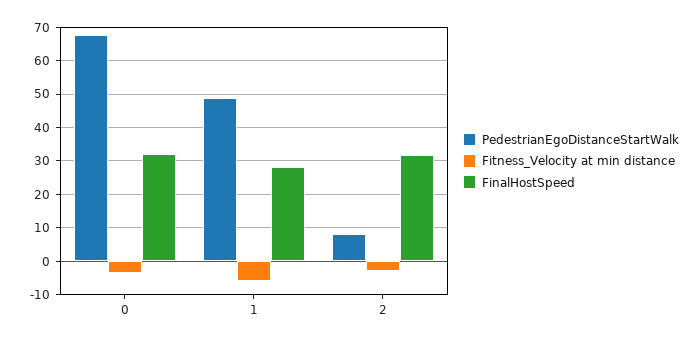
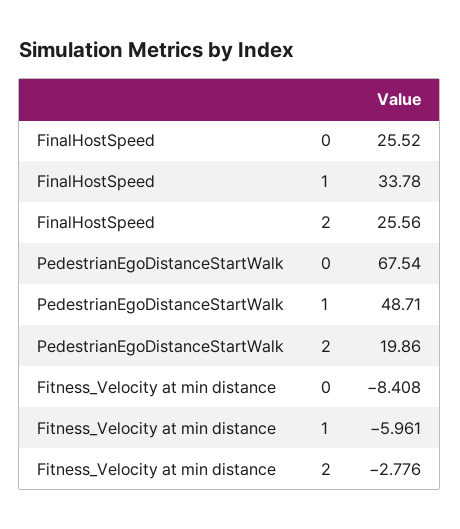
Fitness_Velocity at min distance, 0: -4 -> -8.408
FinalHostSpeed, 0: 32 -> 25.52
FinalHostSpeed, 1: 28 -> 33.78
PedestrianEgoDistanceStartWalk, 2: 8 -> 19.86
FinalHostSpeed, 2: 32 -> 25.56

